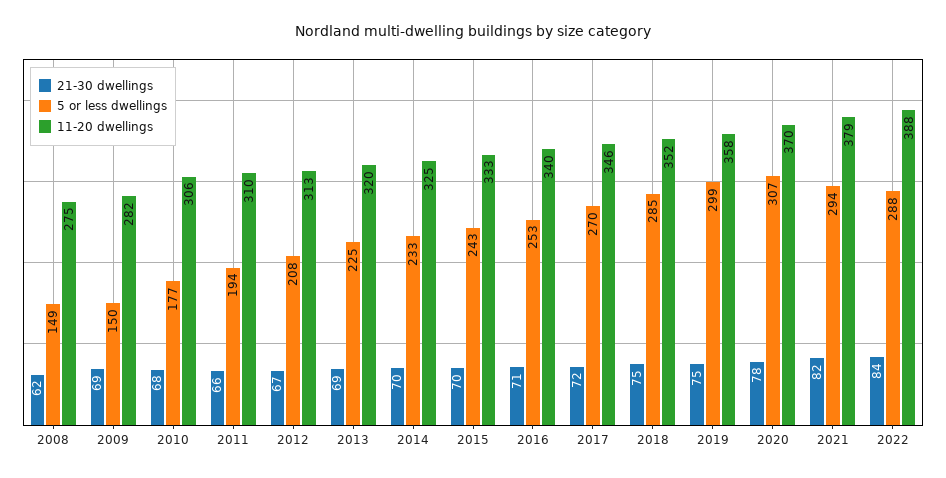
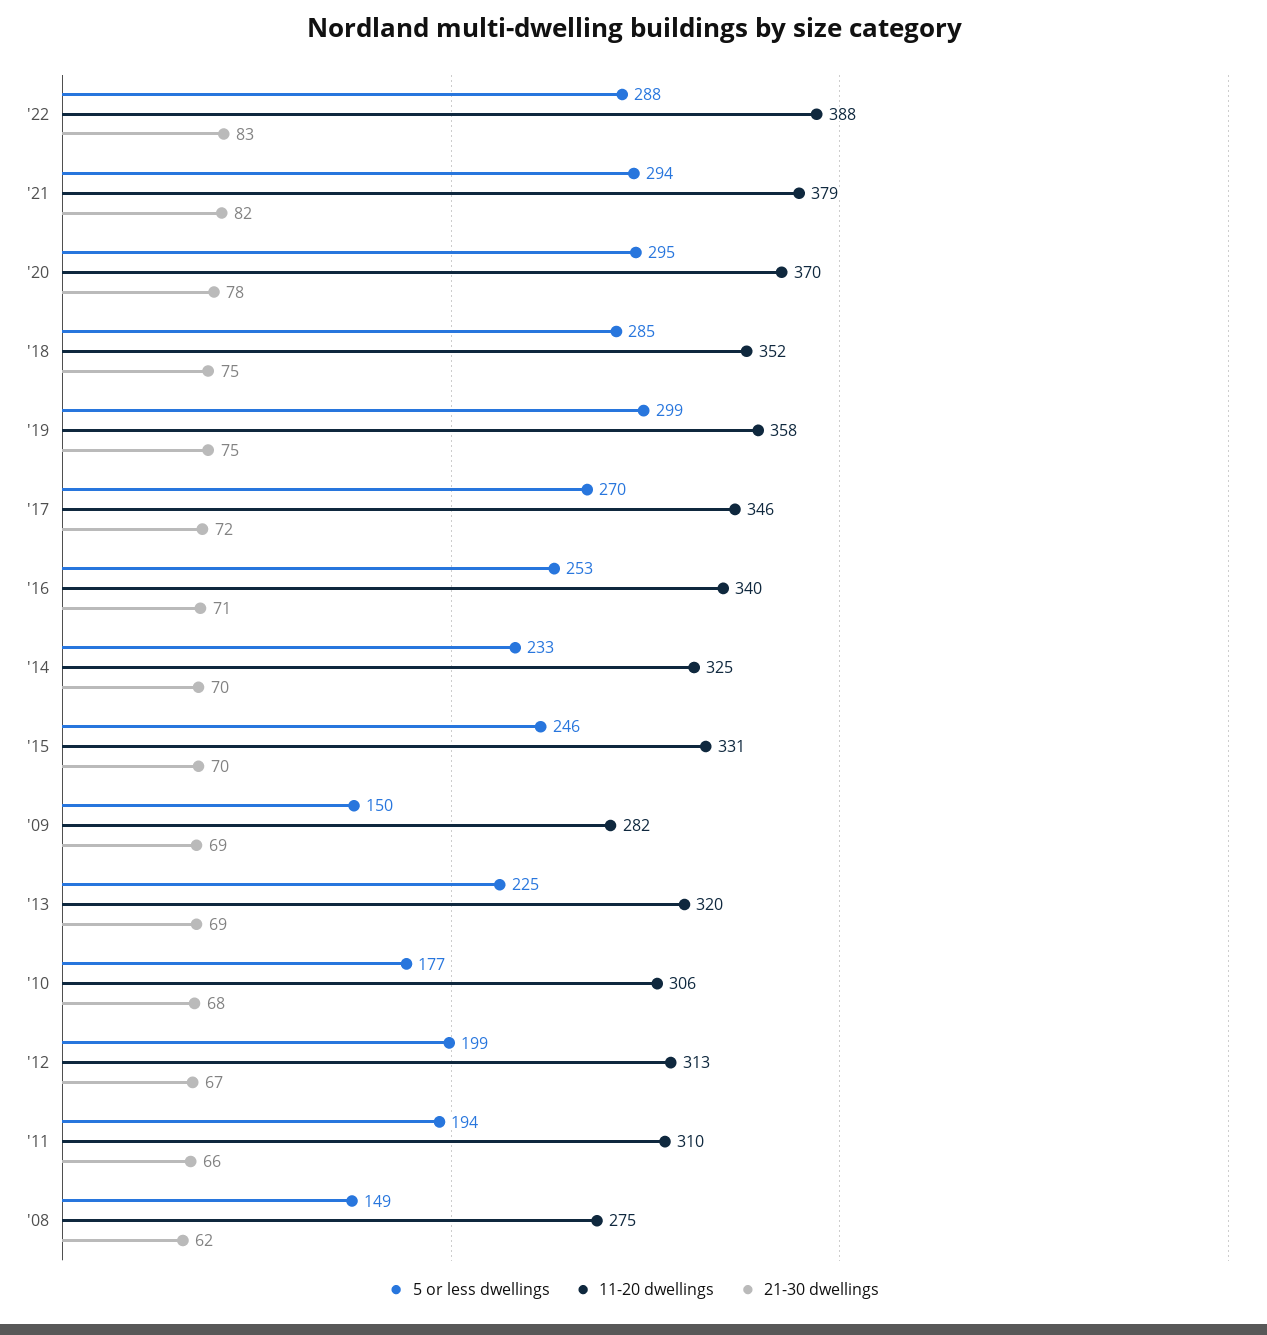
5 or less dwellings, 2012: 208 -> 199
5 or less dwellings, 2015: 243 -> 246
11-20 dwellings, 2015: 333 -> 331
5 or less dwellings, 2020: 307 -> 295
21-30 dwellings, 2022: 84 -> 83

